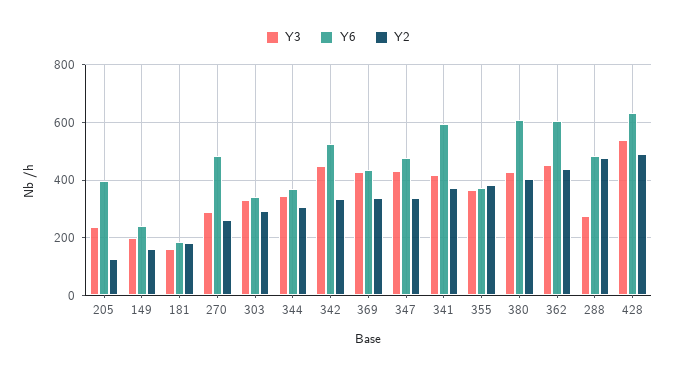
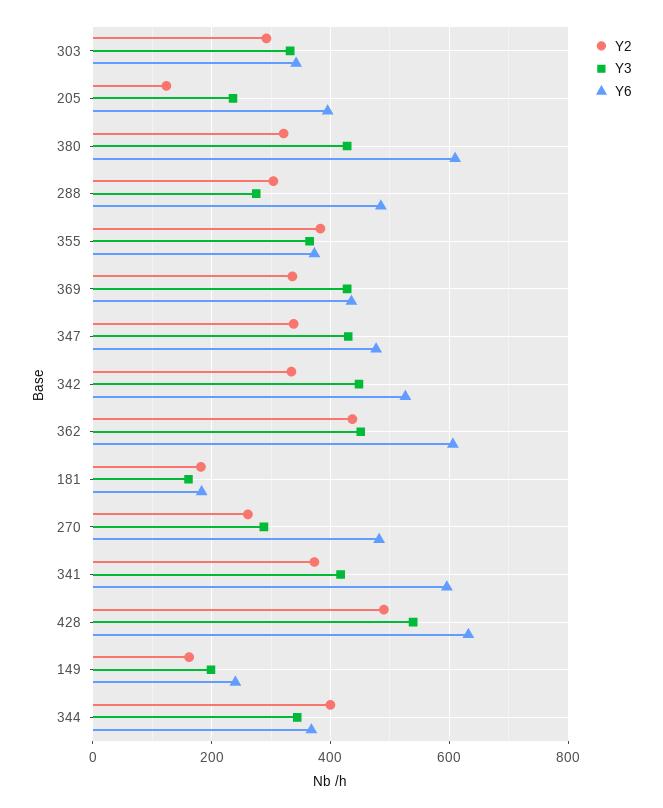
Y2, 344: 300 -> 400
Y2, 380: 400 -> 320
Y2, 288: 475 -> 300

